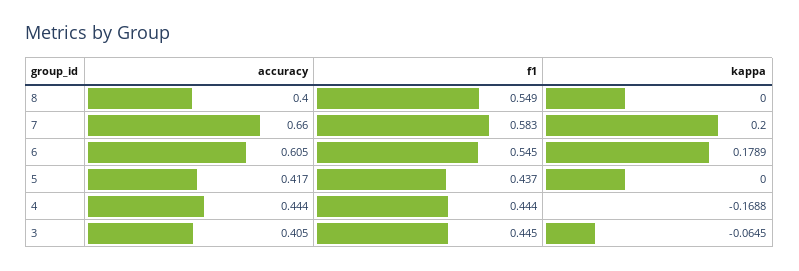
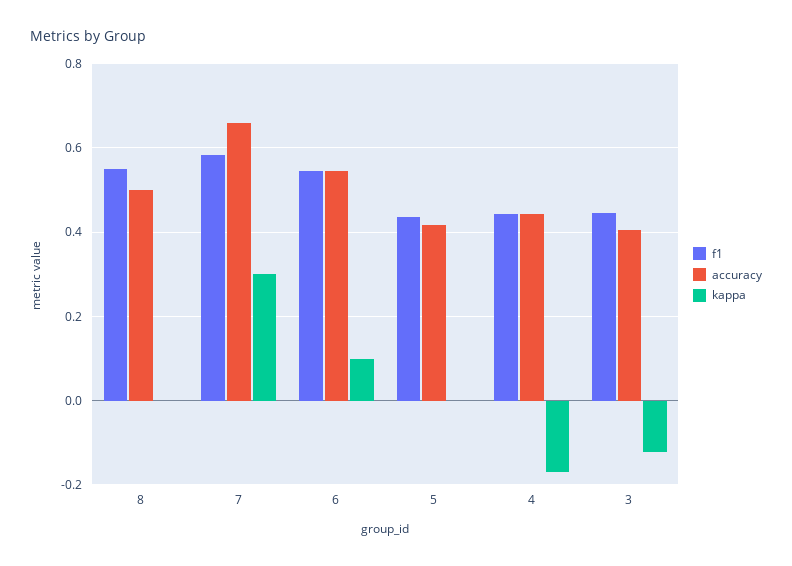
accuracy, 8: 0.4 -> 0.5
kappa, 7: 0.2 -> 0.3
accuracy, 6: 0.605 -> 0.54
kappa, 6: 0.1789 -> 0.1
kappa, 3: -0.0645 -> -0.12

